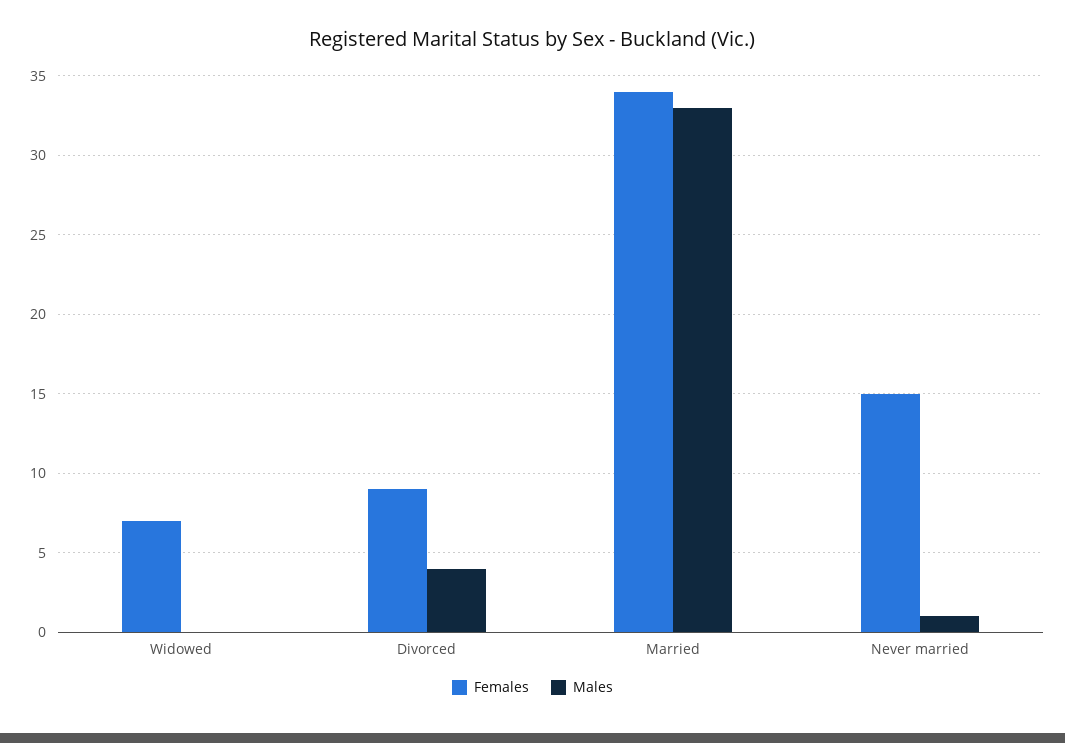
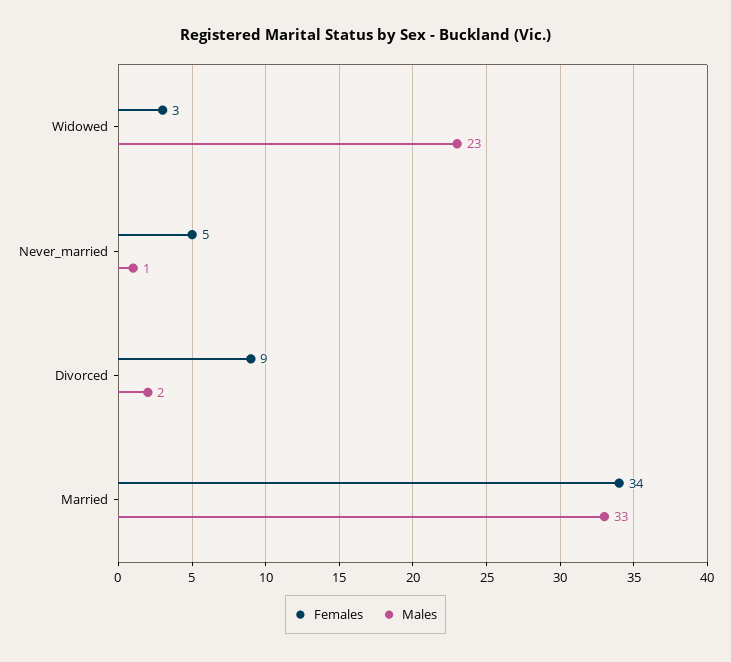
Females, Widowed: 7 -> 3
Males, Widowed: 0 -> 23
Males, Divorced: 4 -> 2
Females, Never married: 15 -> 5

